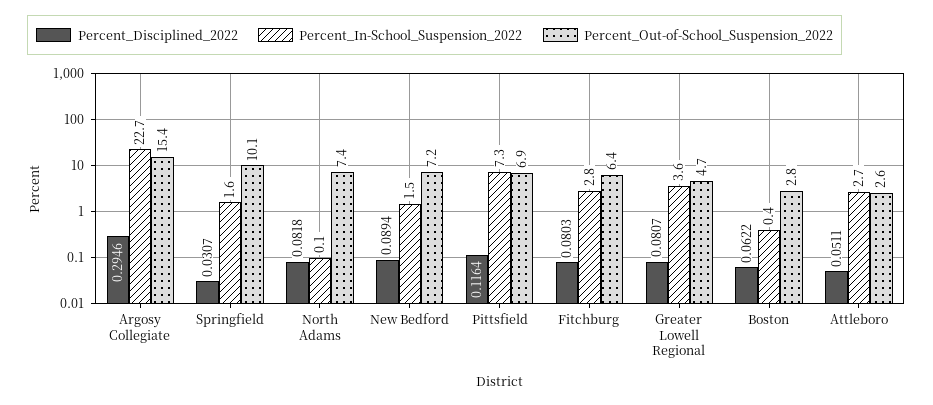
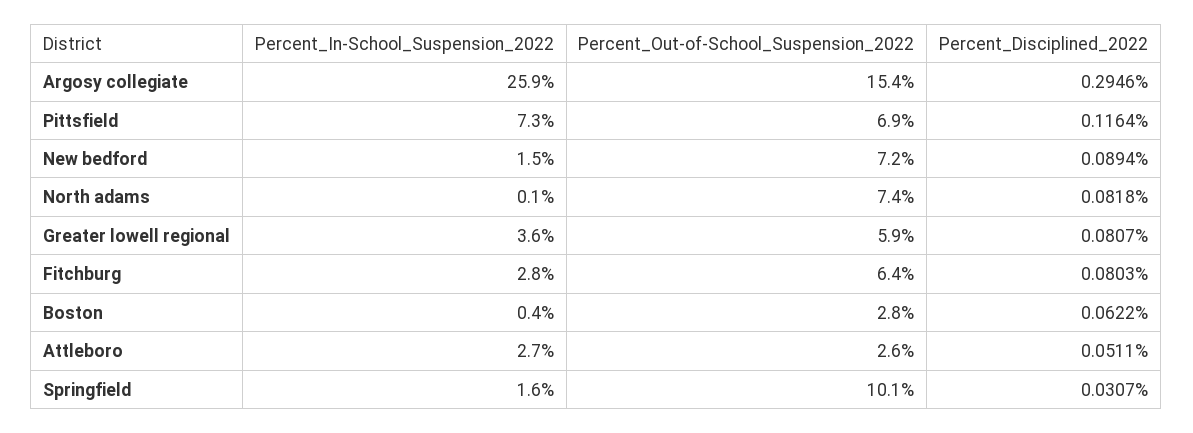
Percent_In-School_Suspension_2022, Argosy Collegiate: 22.7 -> 25.9
Percent_Out-of-School_Suspension_2022, Greater Lowell Regional: 4.7 -> 5.9

